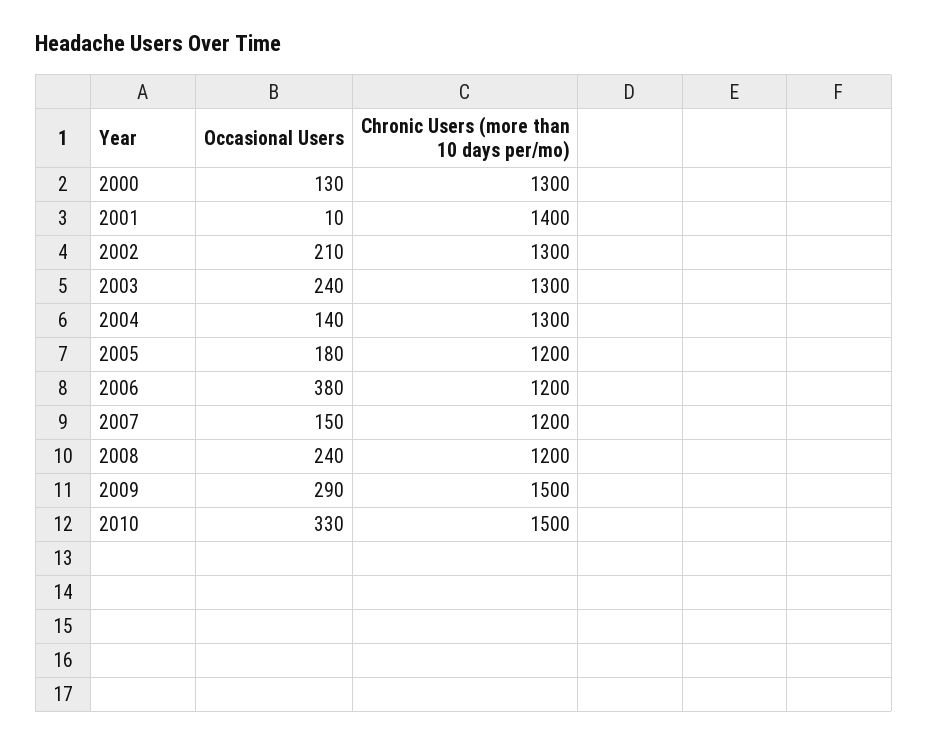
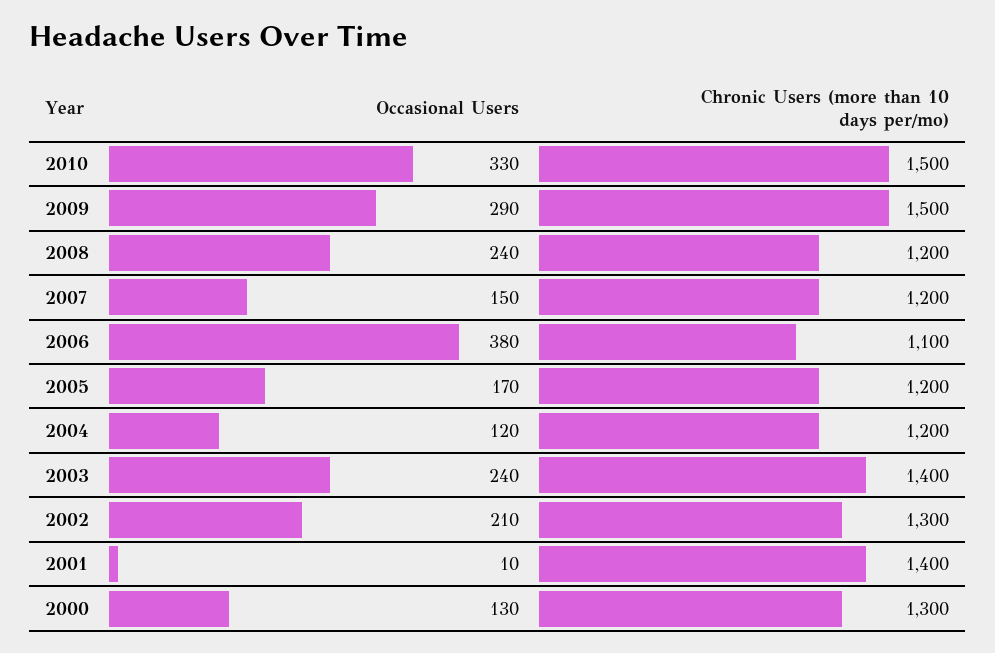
Chronic Users (more than 10 days per/mo), 2003: 1300 -> 1400
Occasional Users, 2004: 140 -> 120
Chronic Users (more than 10 days per/mo), 2004: 1300 -> 1200
Occasional Users, 2005: 180 -> 170
Chronic Users (more than 10 days per/mo), 2006: 1200 -> 1100

